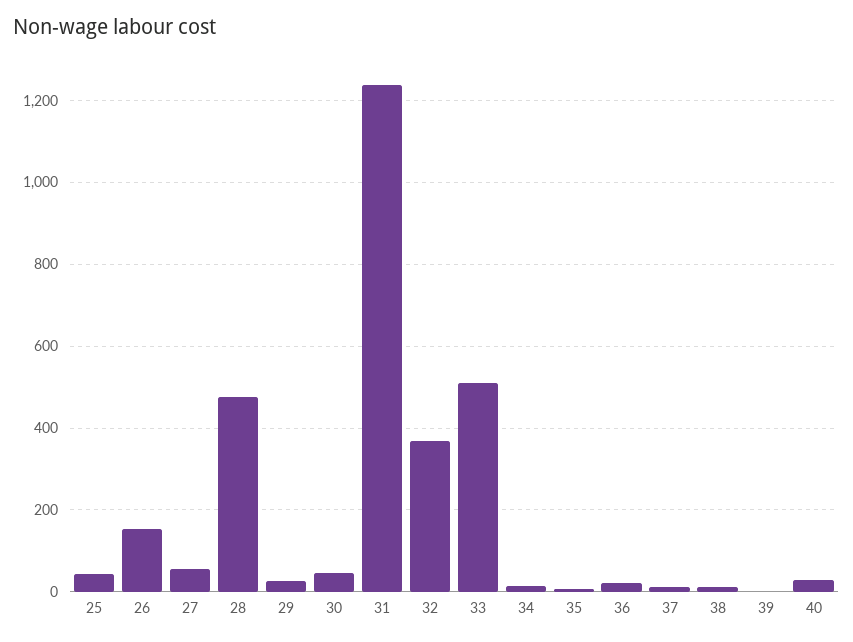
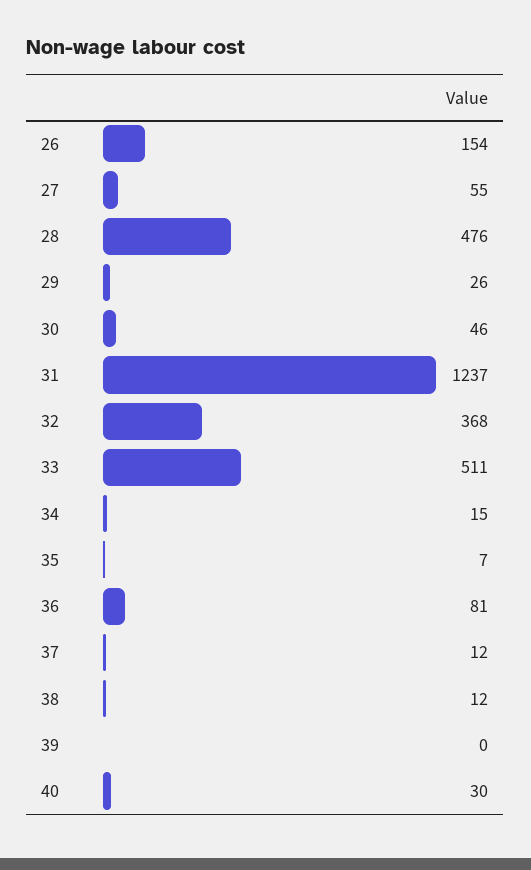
25: 40 -> none
36: 20 -> 81

